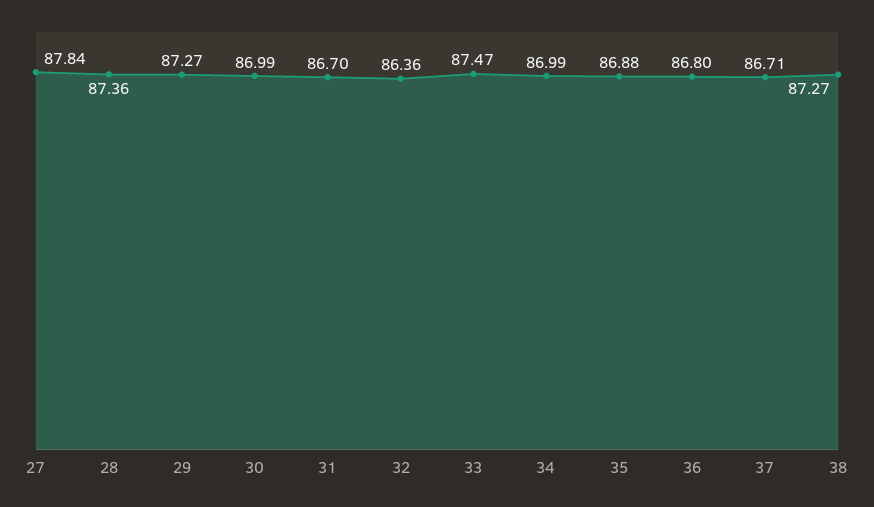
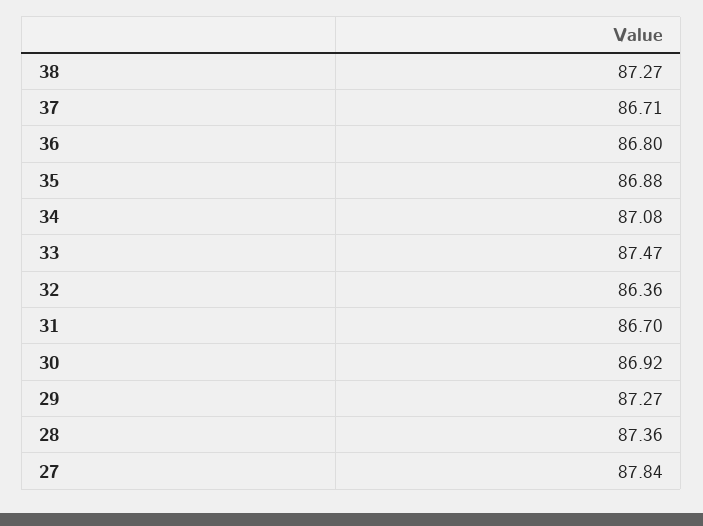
30: 86.99 -> 86.92
34: 86.99 -> 87.08

